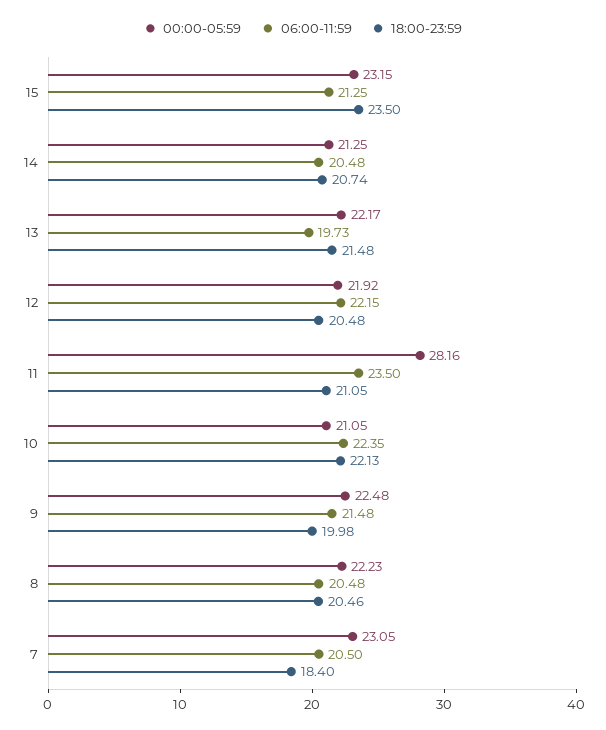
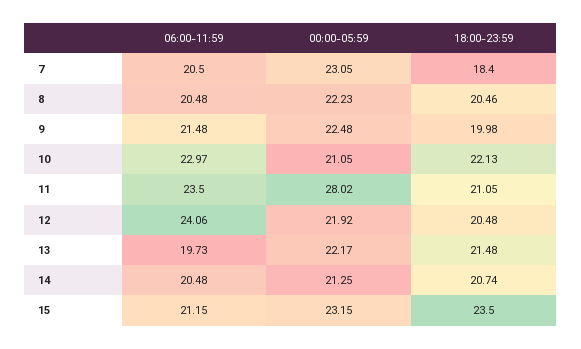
06:00-11:59, 15: 21.25 -> 21.15
06:00-11:59, 12: 22.15 -> 24.06
00:00-05:59, 11: 28.16 -> 28.02
06:00-11:59, 10: 22.35 -> 22.97

